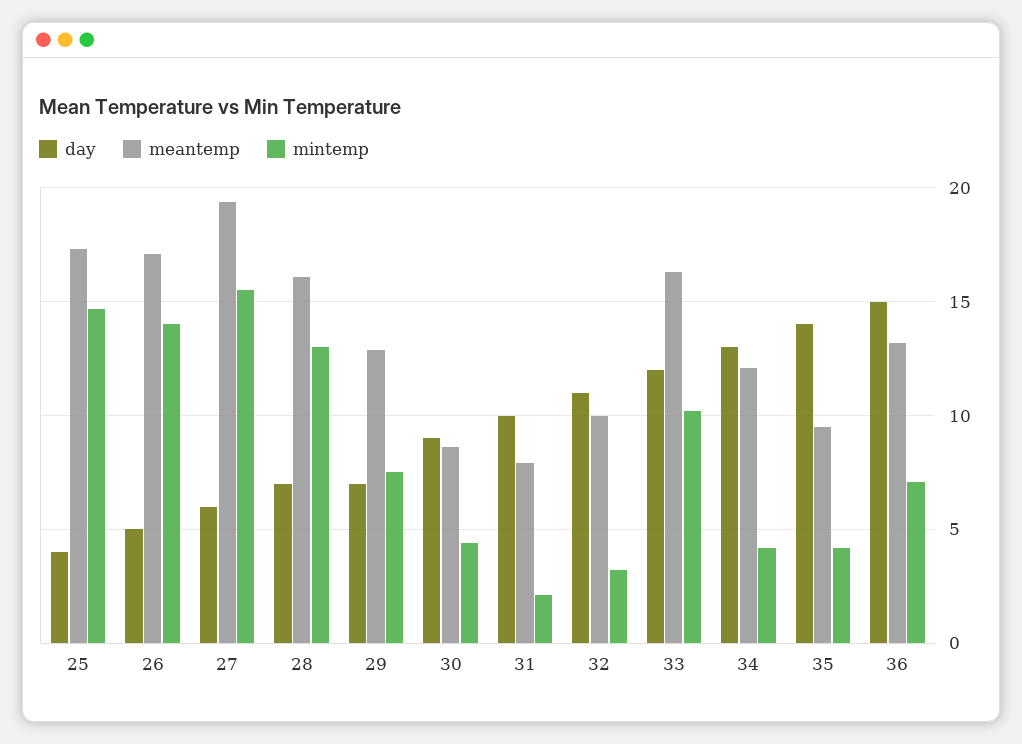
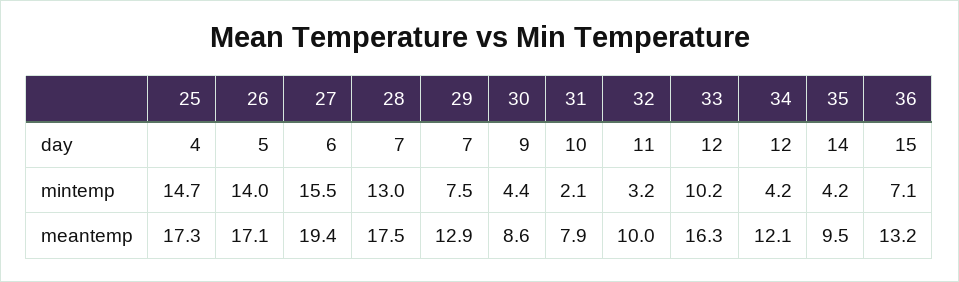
meantemp, 28: 16 -> 17.5
day, 34: 13 -> 12

